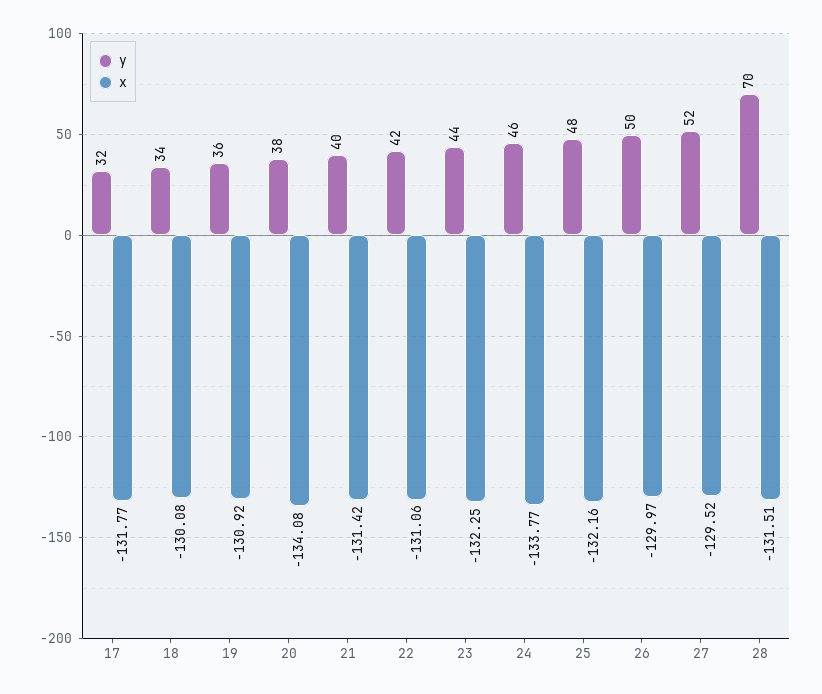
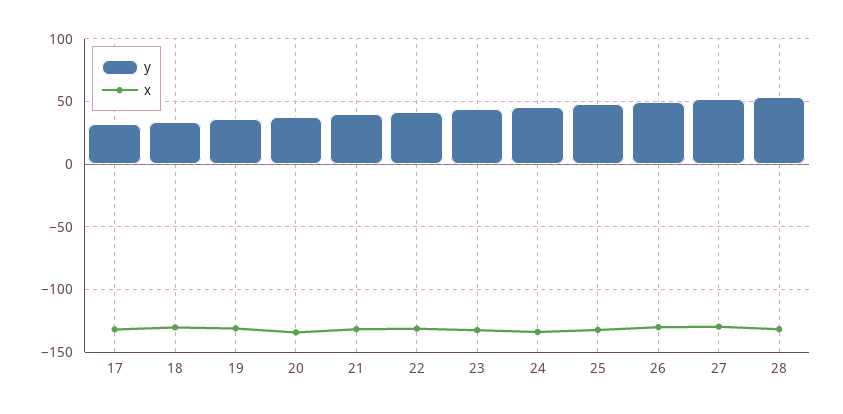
y, 28: 70 -> 55

